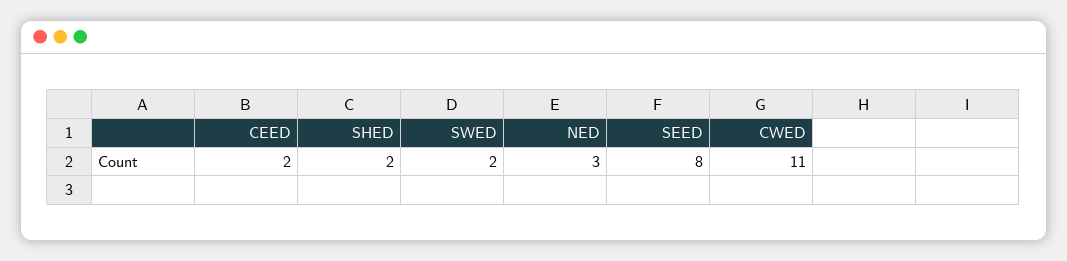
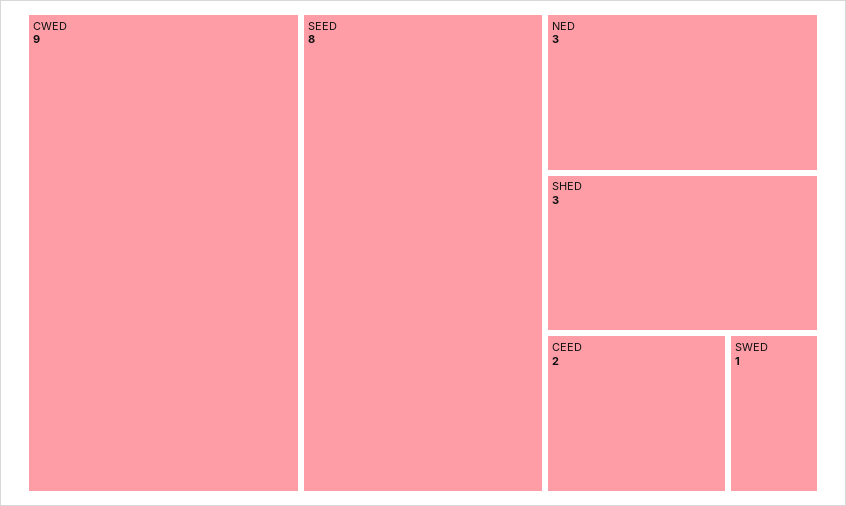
SHED: 2 -> 3
SWED: 2 -> 1
CWED: 11 -> 9

